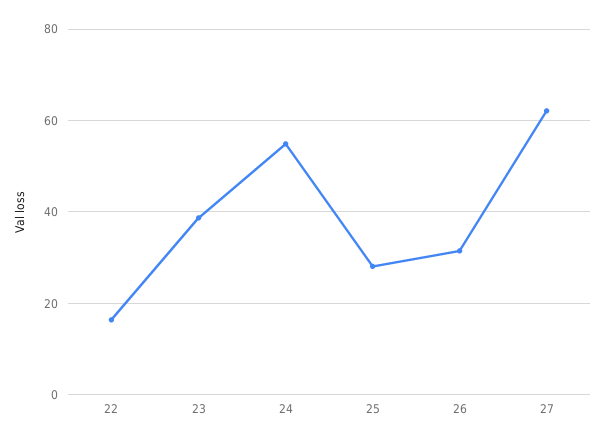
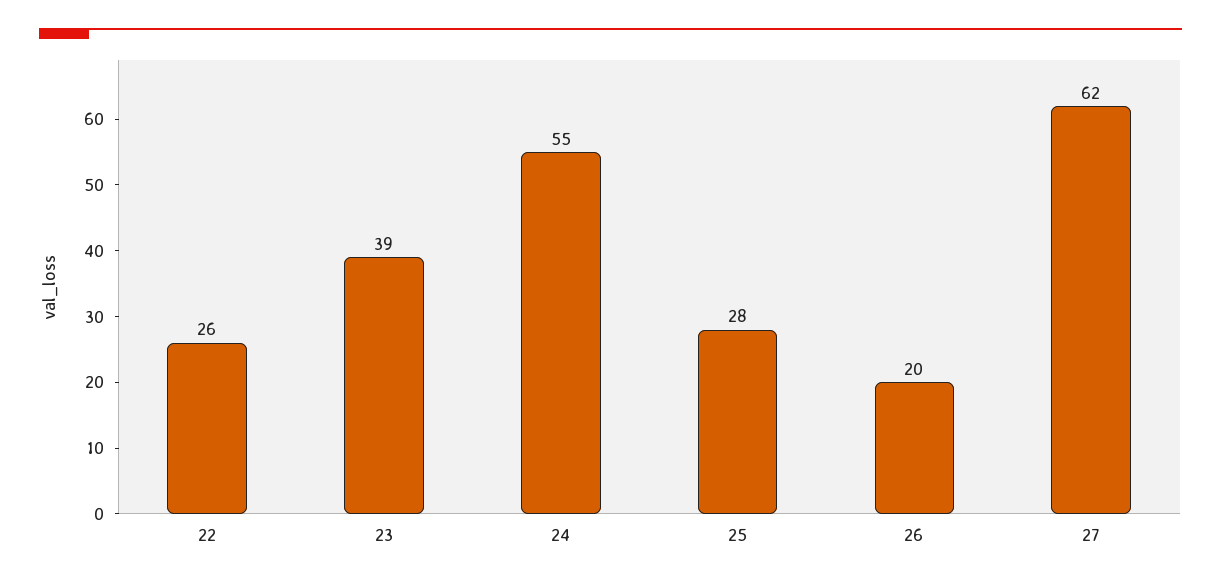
22: 16 -> 26
26: 32 -> 20

